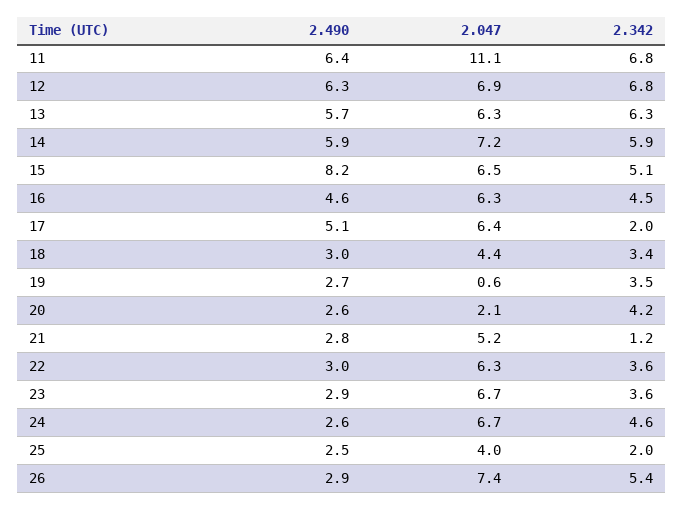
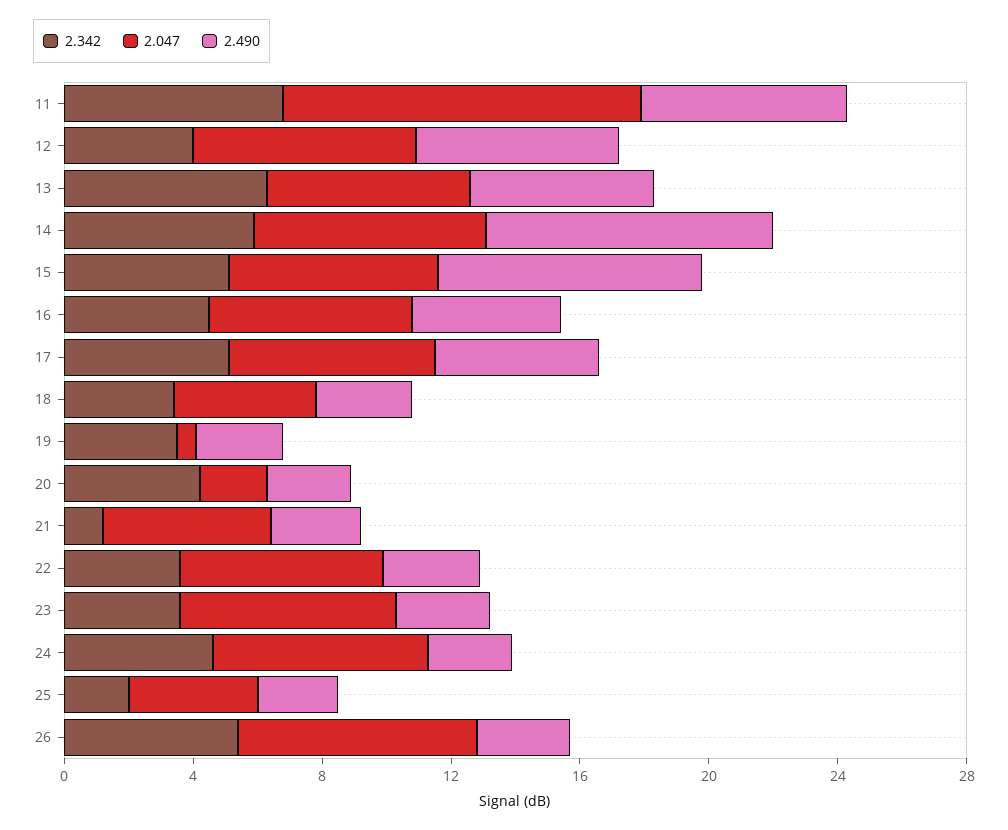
2.342, 12: 6.8 -> 4
2.490, 14: 5.9 -> 9
2.342, 17: 2 -> 5

